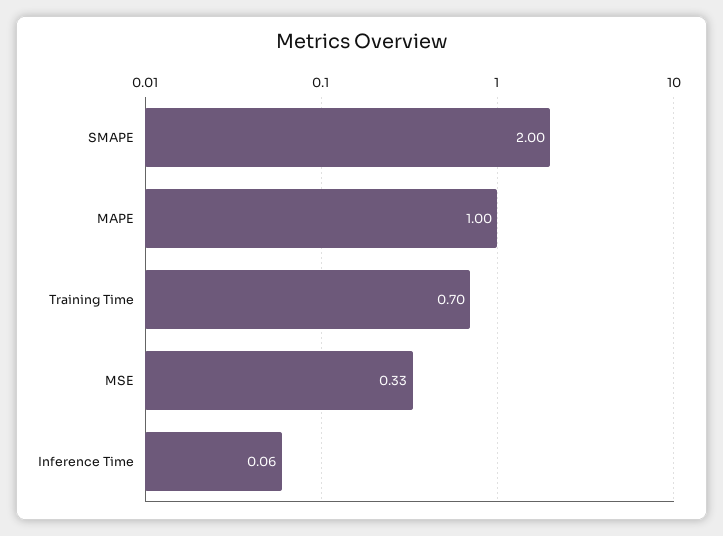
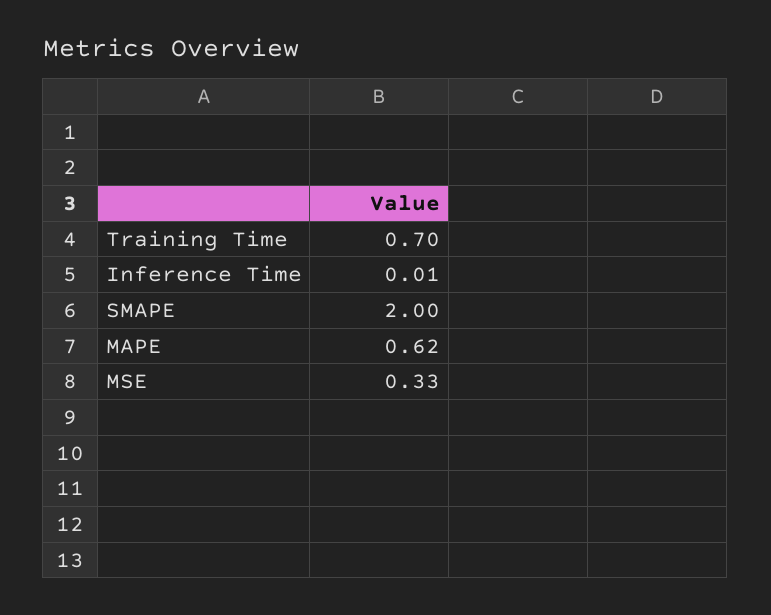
MAPE: 1 -> 0.62
Inference Time: 0.06 -> 0.01

